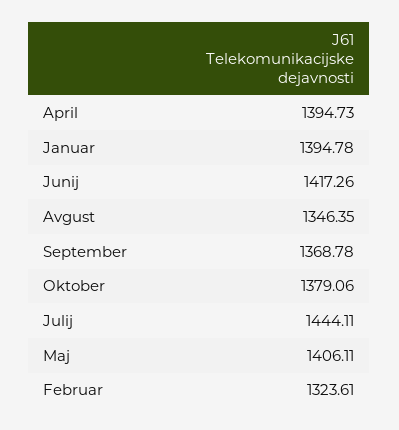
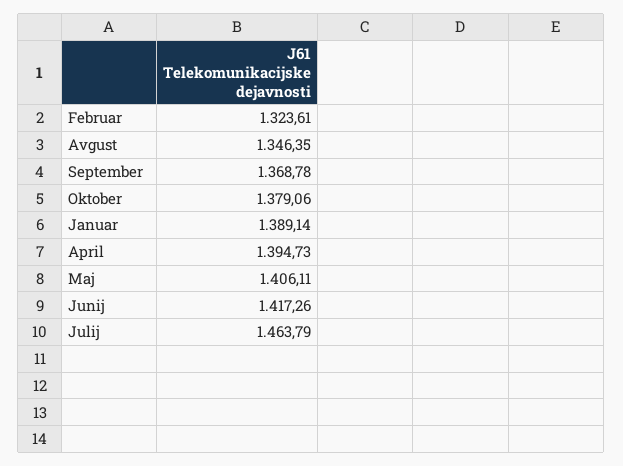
Januar: 1394.78 -> 1389.14
Julij: 1444.11 -> 1463.79

